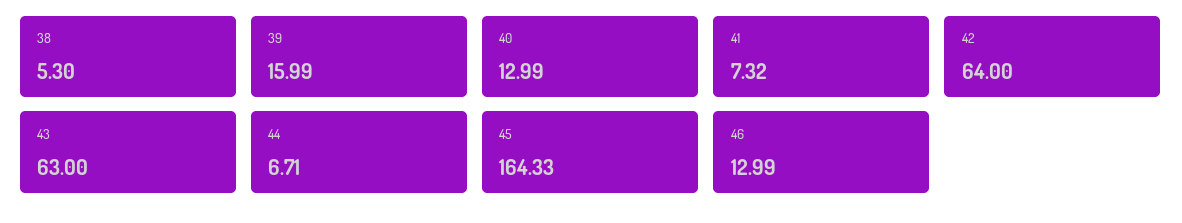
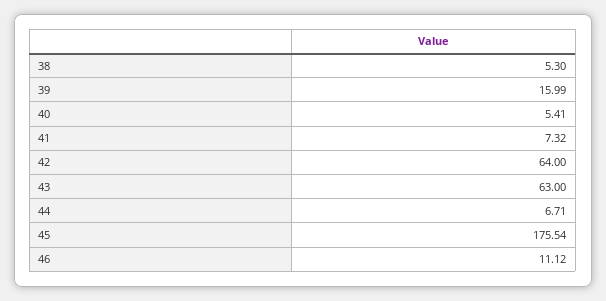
40: 12.99 -> 5.41
45: 164.33 -> 175.54
46: 12.99 -> 11.12

